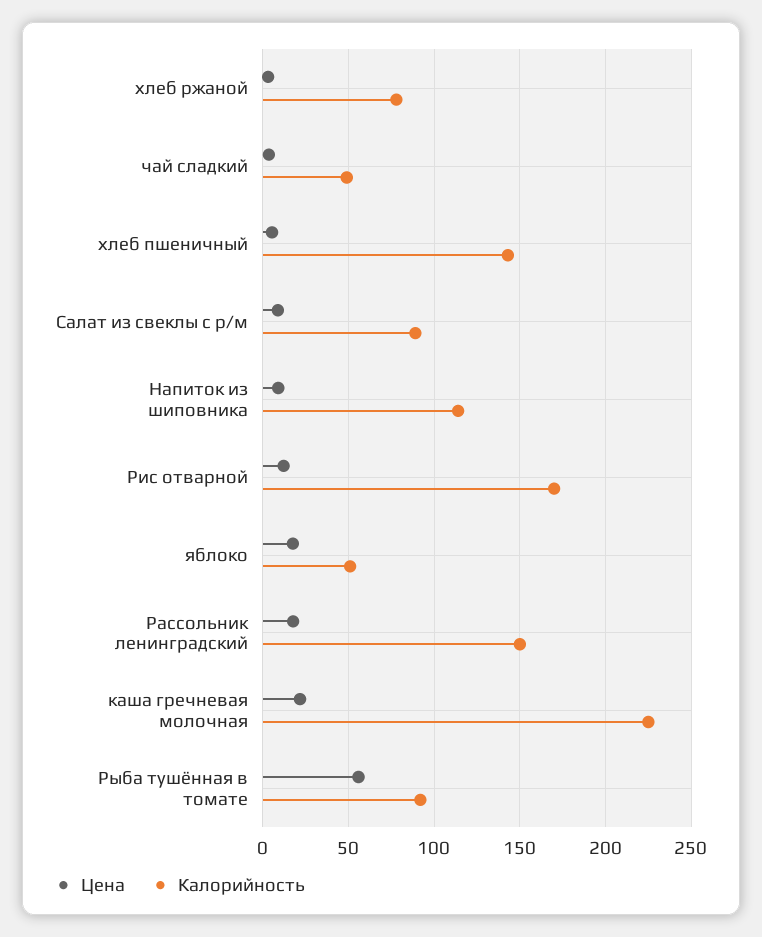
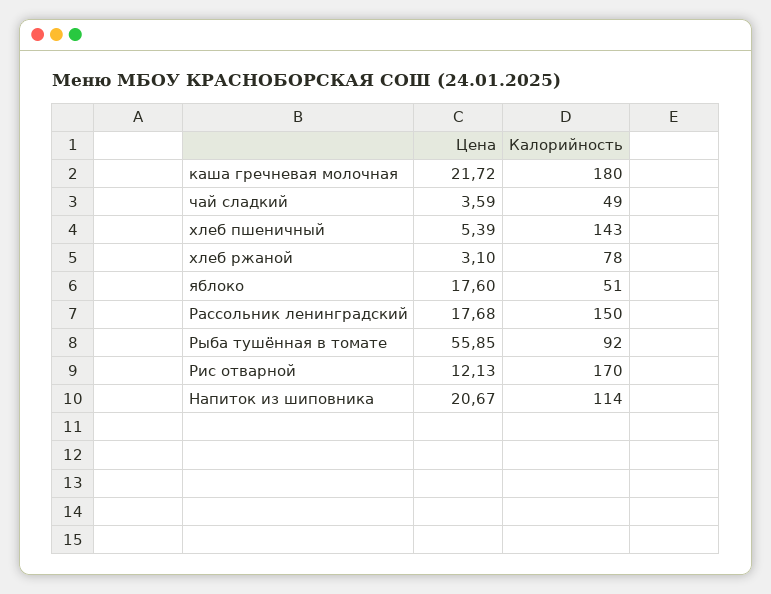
Цена, Салат из свеклы с р/м: 10 -> none
Калорийность, Салат из свеклы с р/м: 90 -> none
Цена, Напиток из шиповника: 10 -> 20.67
Калорийность, каша гречневая молочная: 225 -> 180

